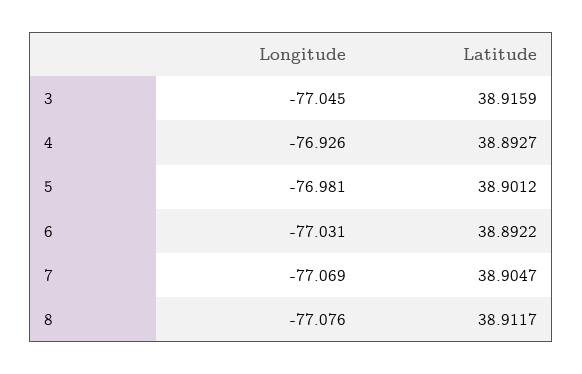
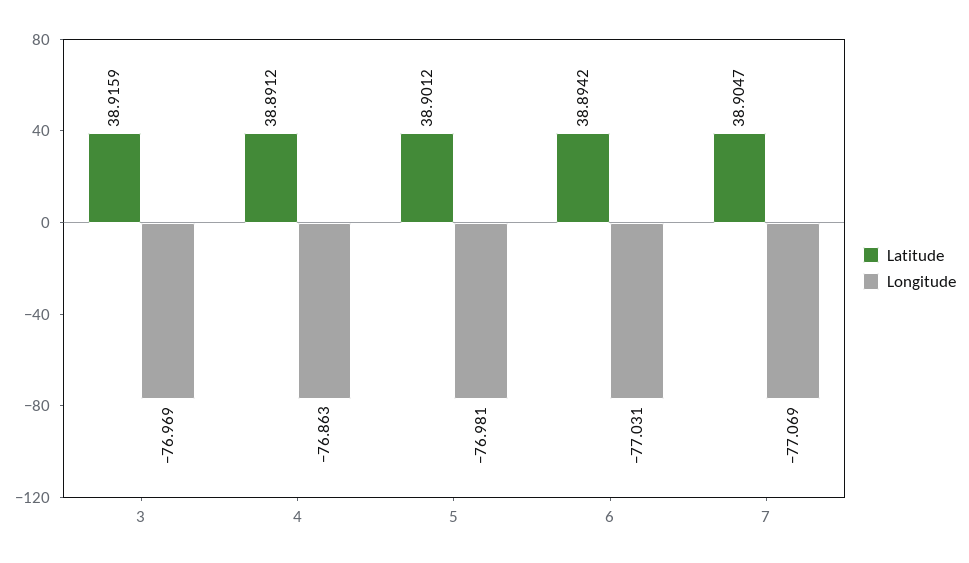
Longitude, 3: -77.045 -> -76.969
Longitude, 4: -76.926 -> -76.863
Latitude, 4: 38.8927 -> 38.8912
Latitude, 6: 38.8922 -> 38.8942
Longitude, 8: -77.076 -> none
Latitude, 8: 38.9117 -> none

